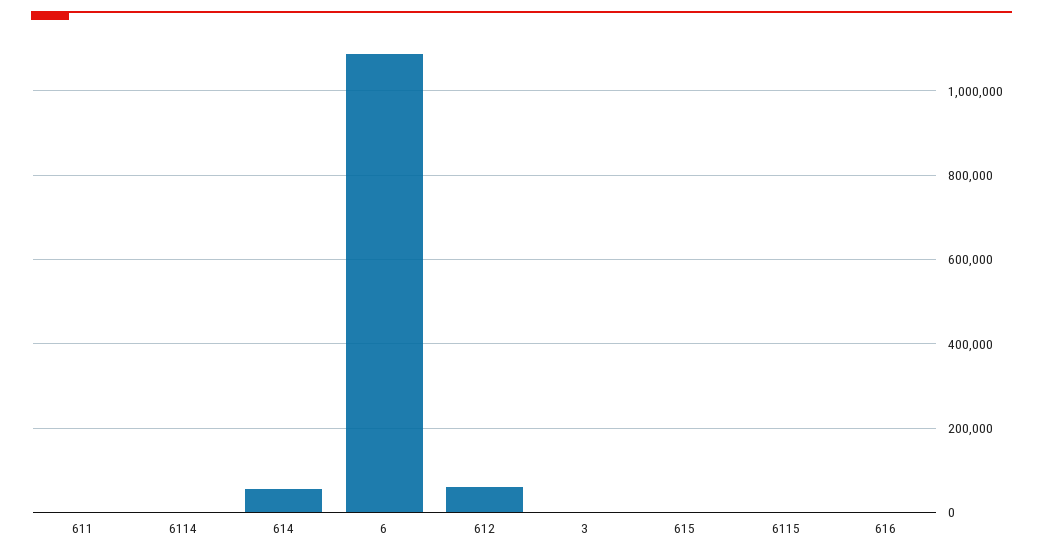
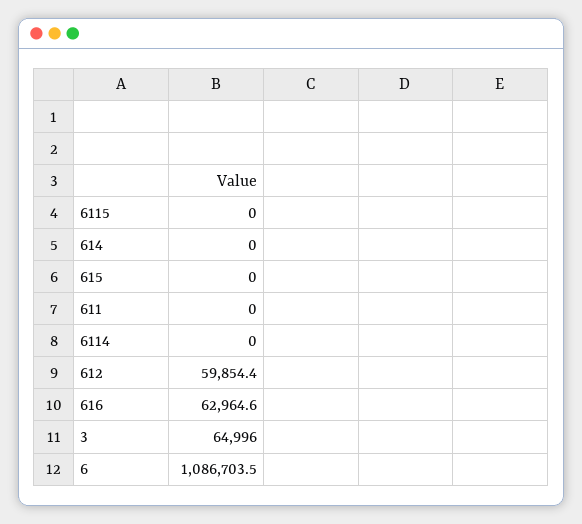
614: 60000 -> 0
3: 0 -> 64996
616: 0 -> 62964.6

